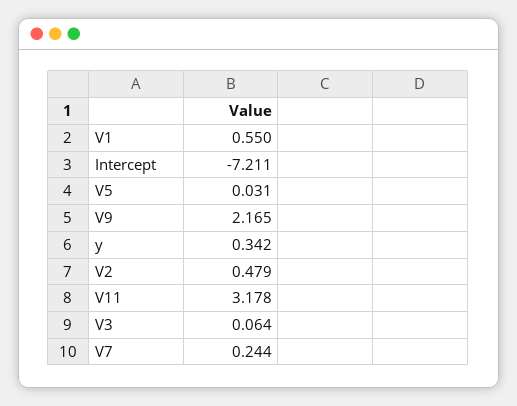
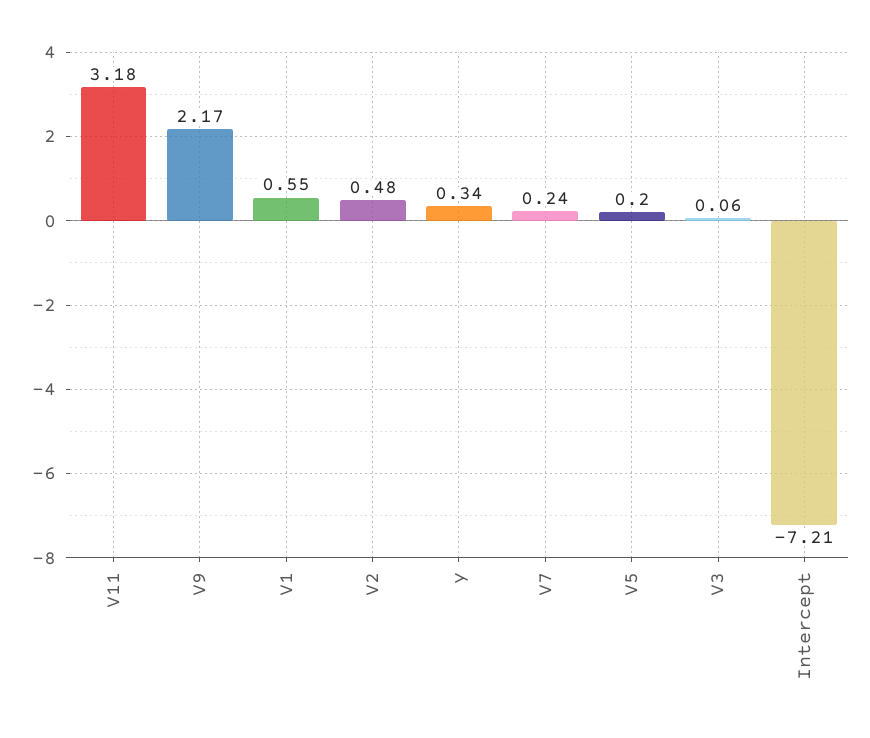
V5: 0.031 -> 0.2

